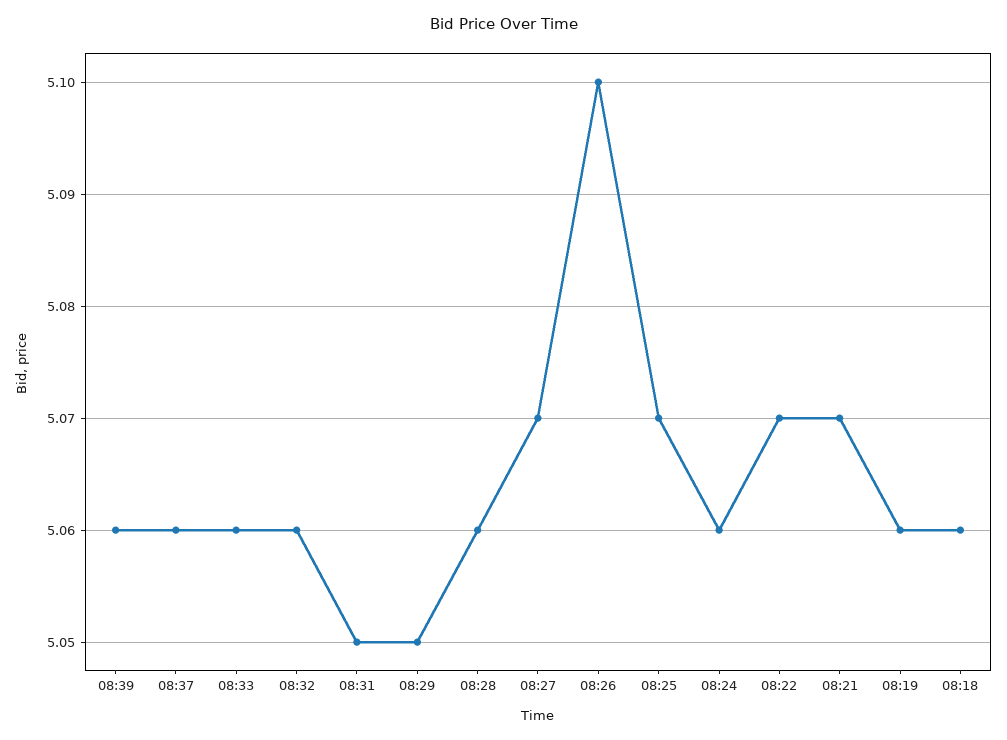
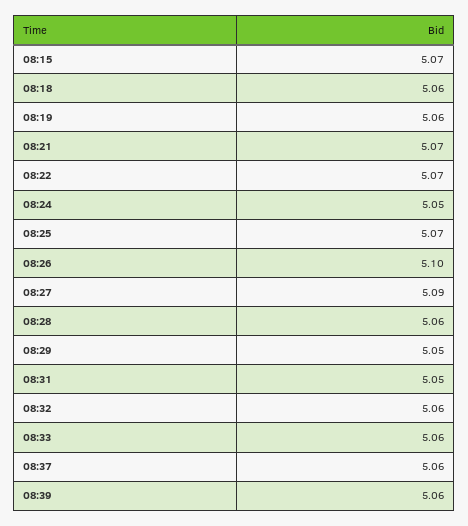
08:27: 5.07 -> 5.09
08:24: 5.06 -> 5.05
08:15: none -> 5.07

